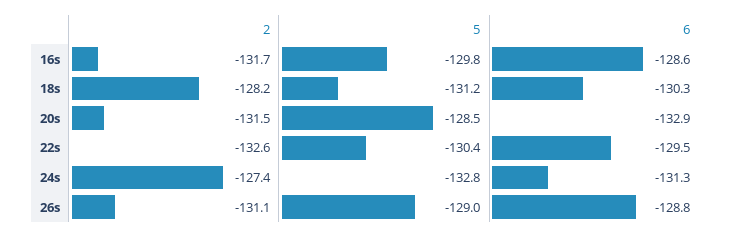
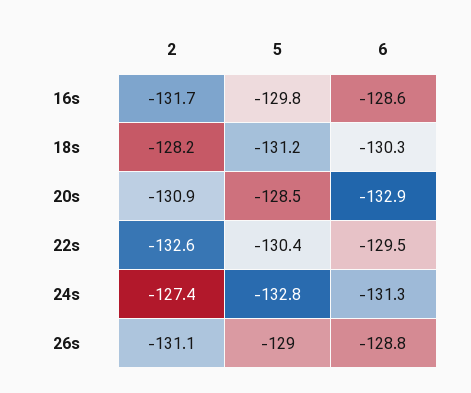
2, 20s: -131.5 -> -130.9

